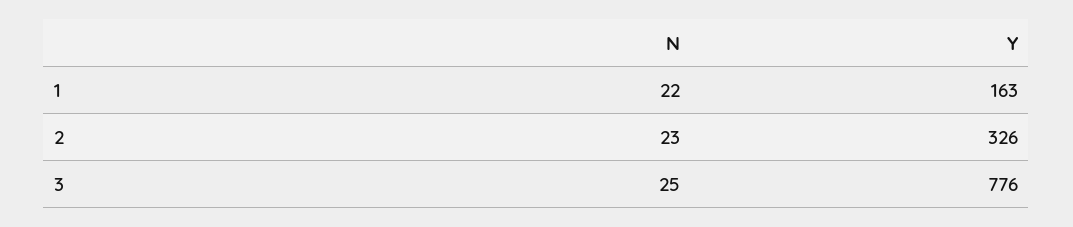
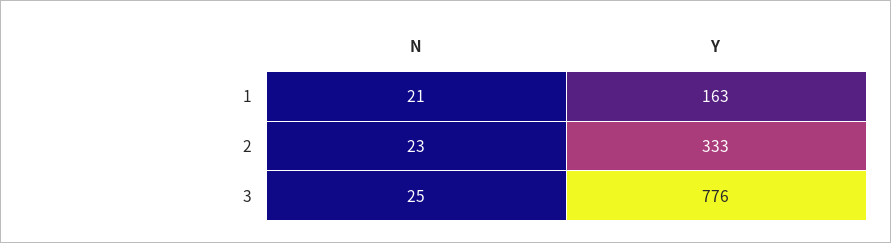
N, 1: 22 -> 21
Y, 2: 326 -> 333

